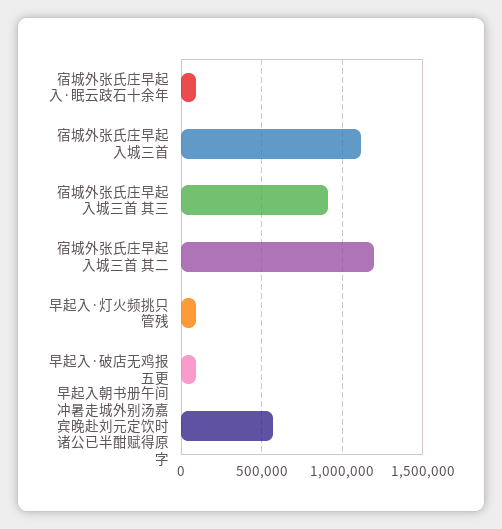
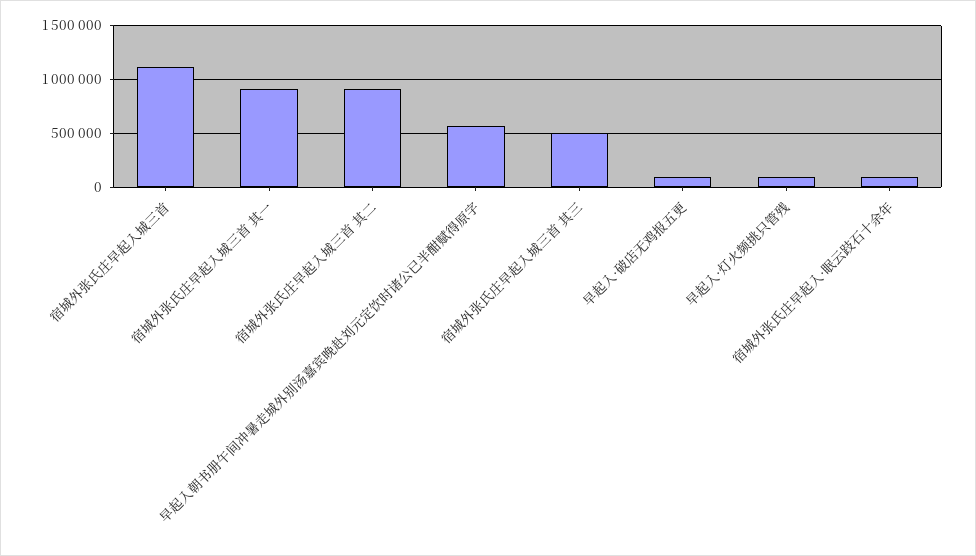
宿城外张氏庄早起入城三首 其三: 900000 -> 500000
宿城外张氏庄早起入城三首 其二: 1200000 -> 900000
宿城外张氏庄早起入城三首 其一: none -> 900000

